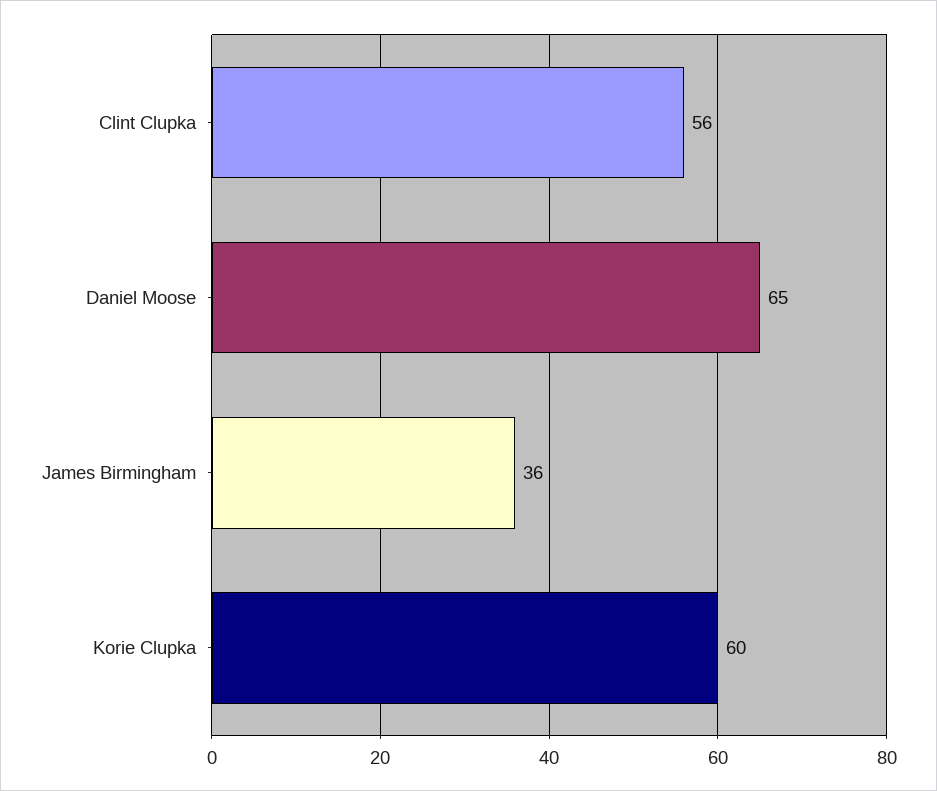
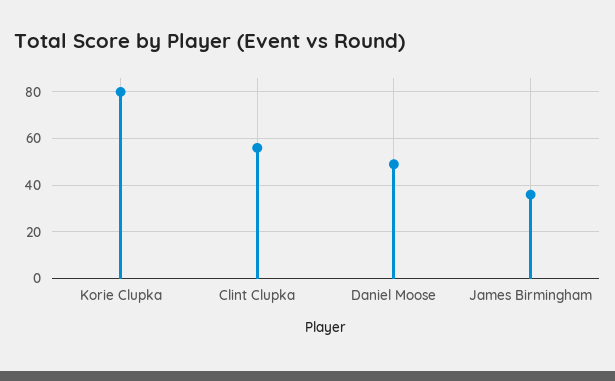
Daniel Moose: 65 -> 50
Korie Clupka: 60 -> 80

